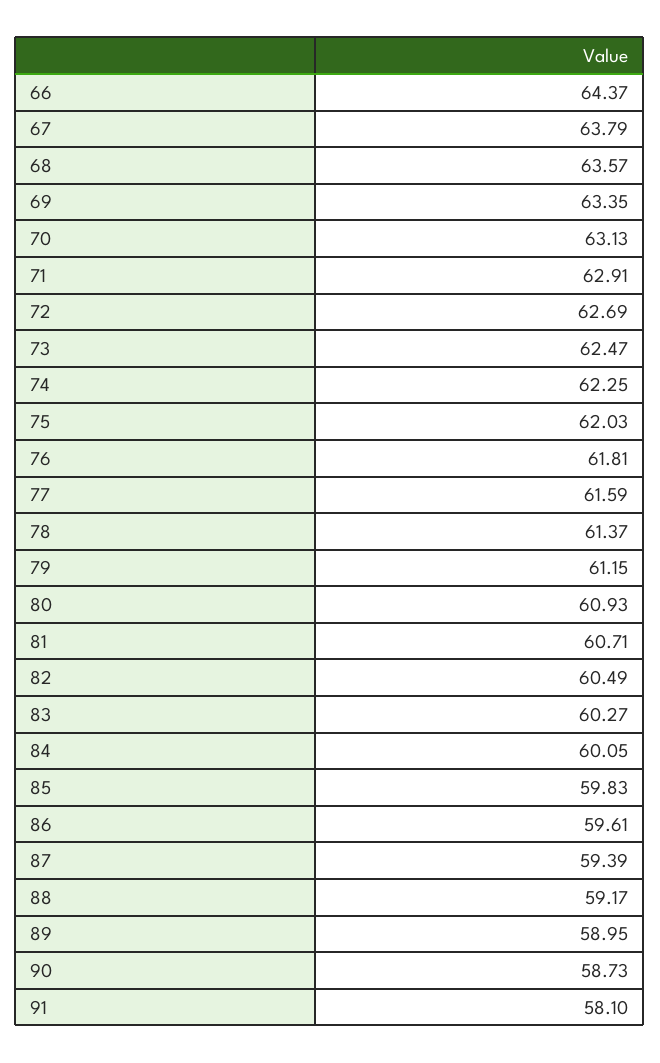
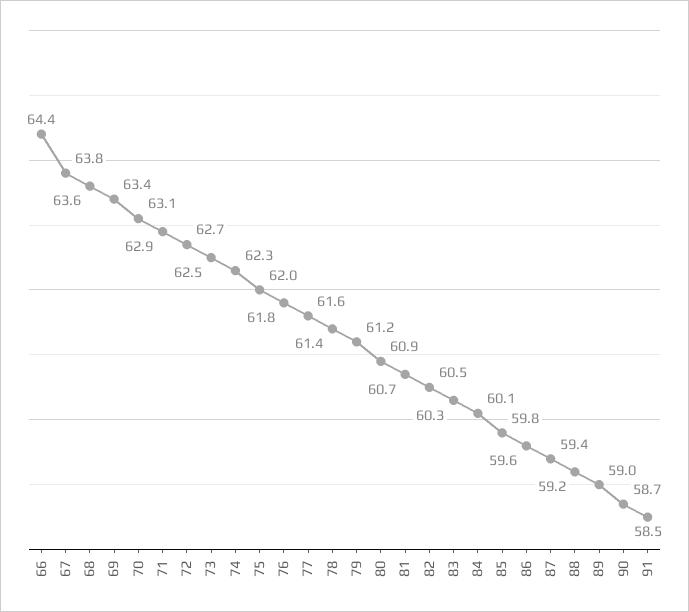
91: 58.1 -> 58.5

